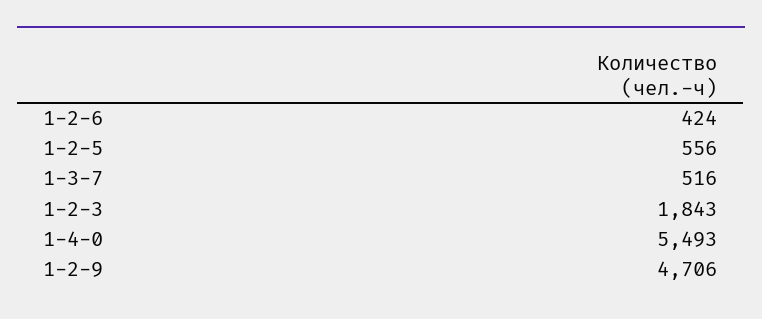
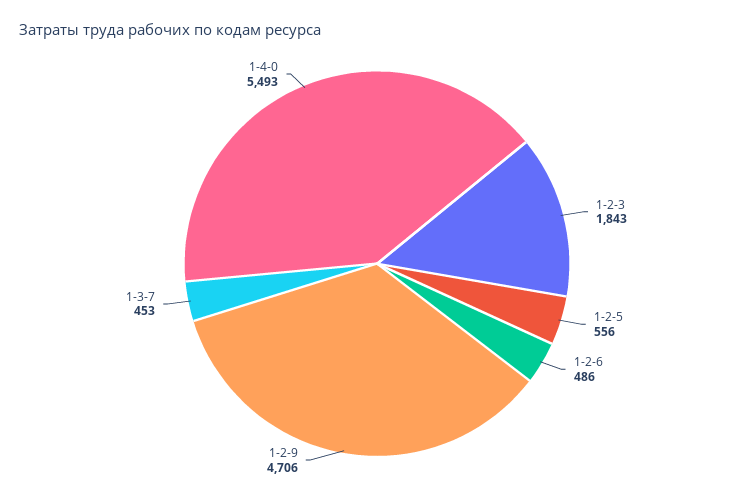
1-2-6: 424 -> 486
1-3-7: 516 -> 453

